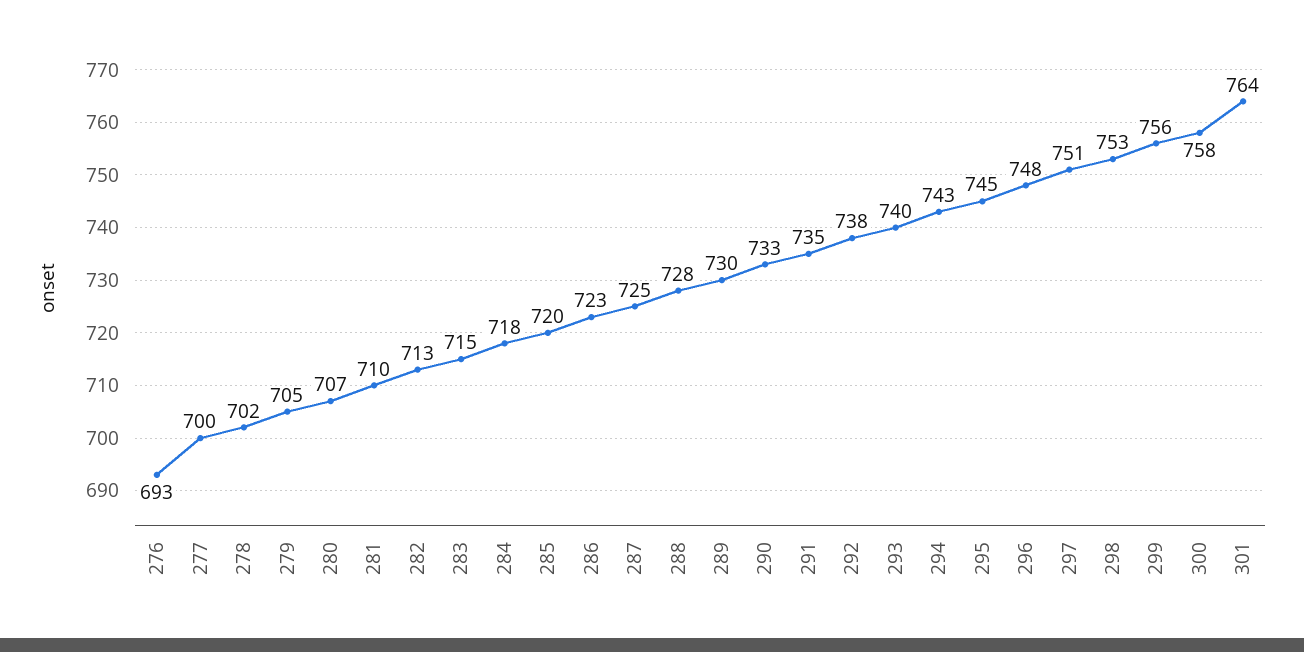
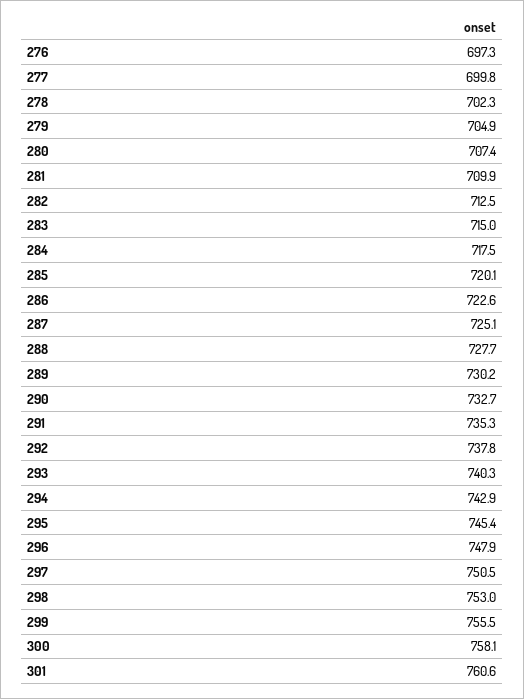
276: 693 -> 697.3
301: 764 -> 760.6

